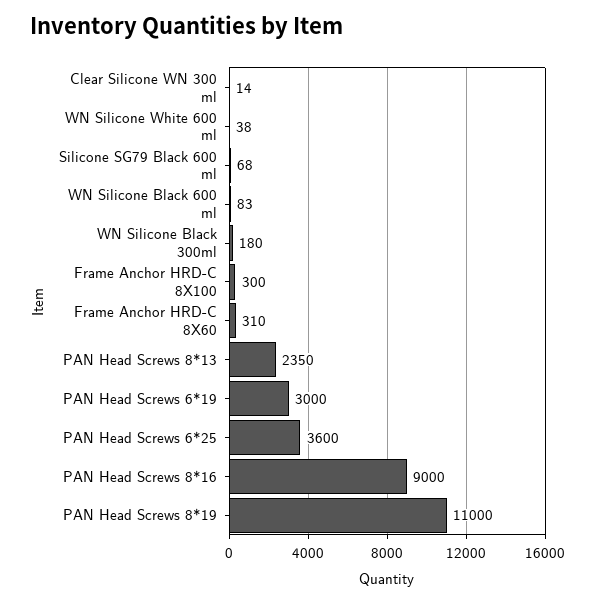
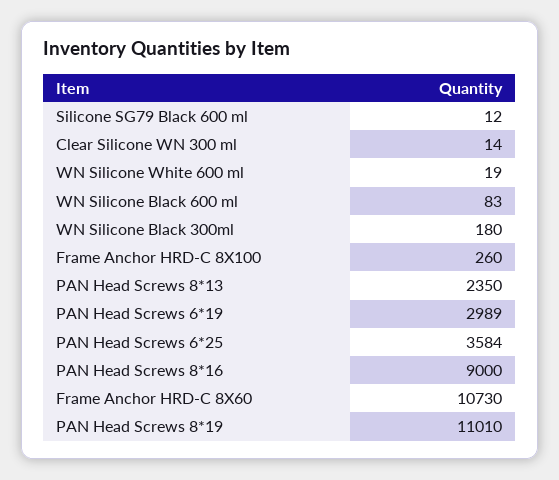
WN Silicone White 600 ml: 38 -> 19
Silicone SG79 Black 600 ml: 68 -> 12
Frame Anchor HRD-C 8X100: 300 -> 260
Frame Anchor HRD-C 8X60: 310 -> 10730
PAN Head Screws 6*19: 3000 -> 2989
PAN Head Screws 6*25: 3600 -> 3584
PAN Head Screws 8*19: 11000 -> 11010

